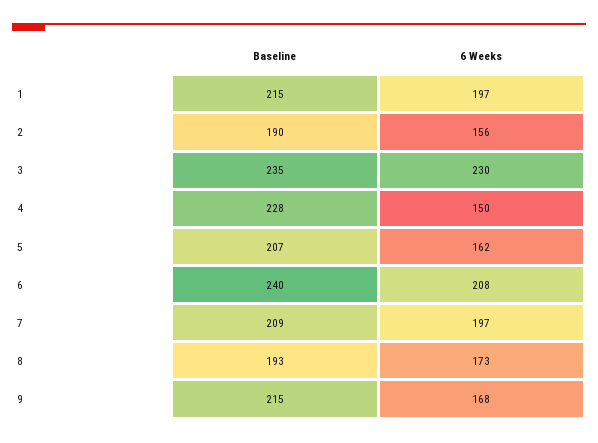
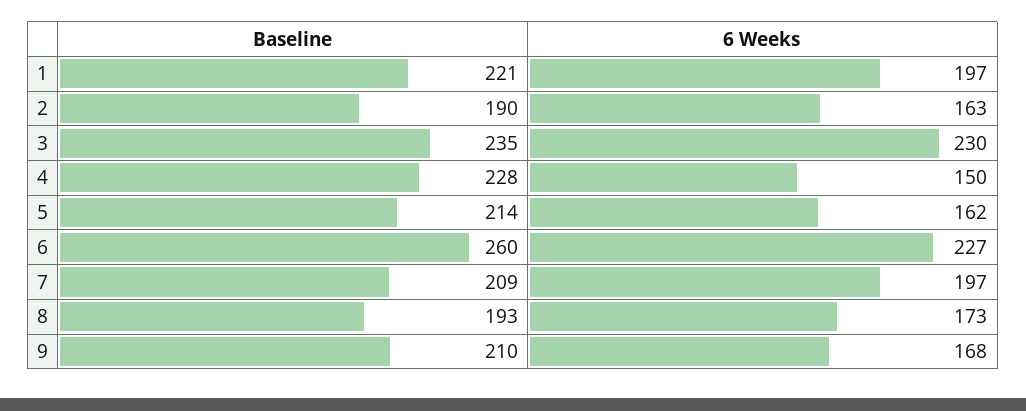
Baseline, 1: 215 -> 221
6 Weeks, 2: 156 -> 163
Baseline, 5: 207 -> 214
Baseline, 6: 240 -> 260
6 Weeks, 6: 208 -> 227
Baseline, 9: 215 -> 210

